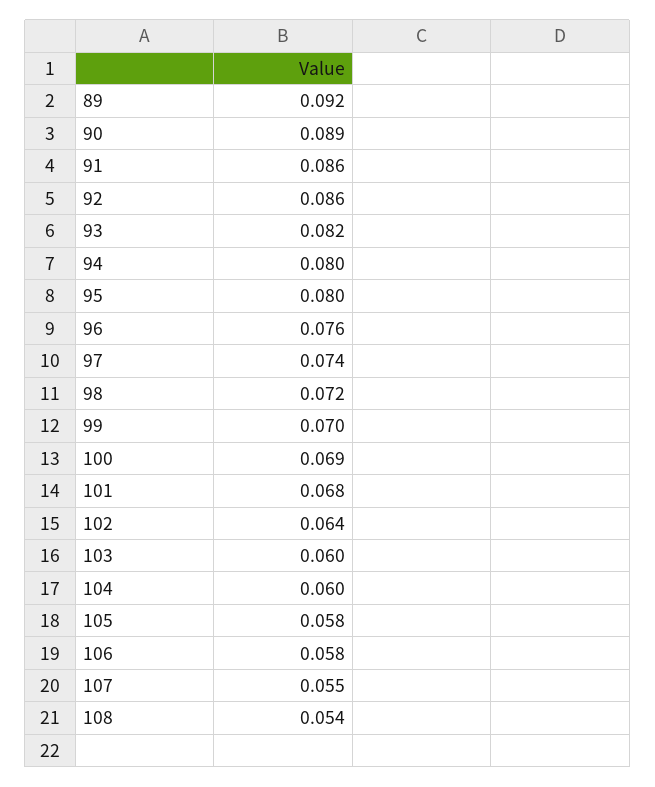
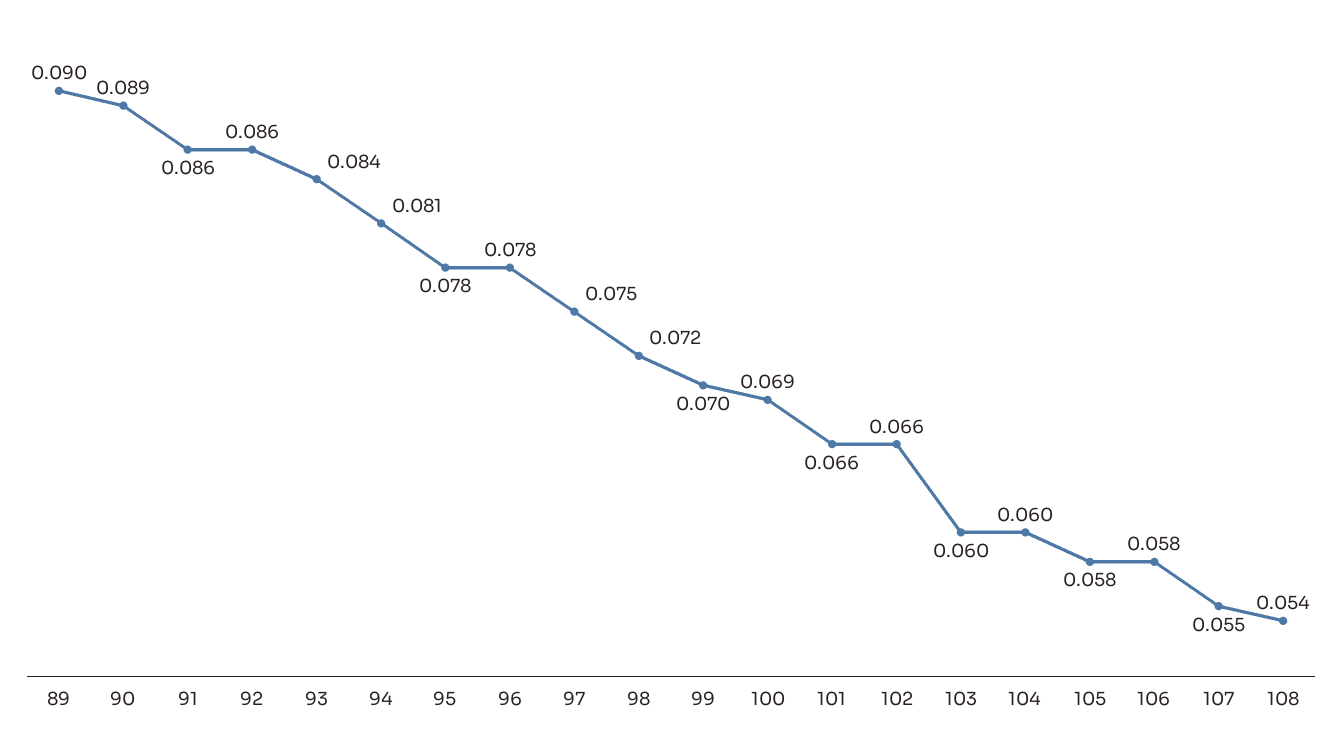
89: 0.092 -> 0.09
93: 0.082 -> 0.084
94: 0.08 -> 0.081
95: 0.08 -> 0.078
96: 0.076 -> 0.078
97: 0.074 -> 0.075
101: 0.068 -> 0.066
102: 0.064 -> 0.066

